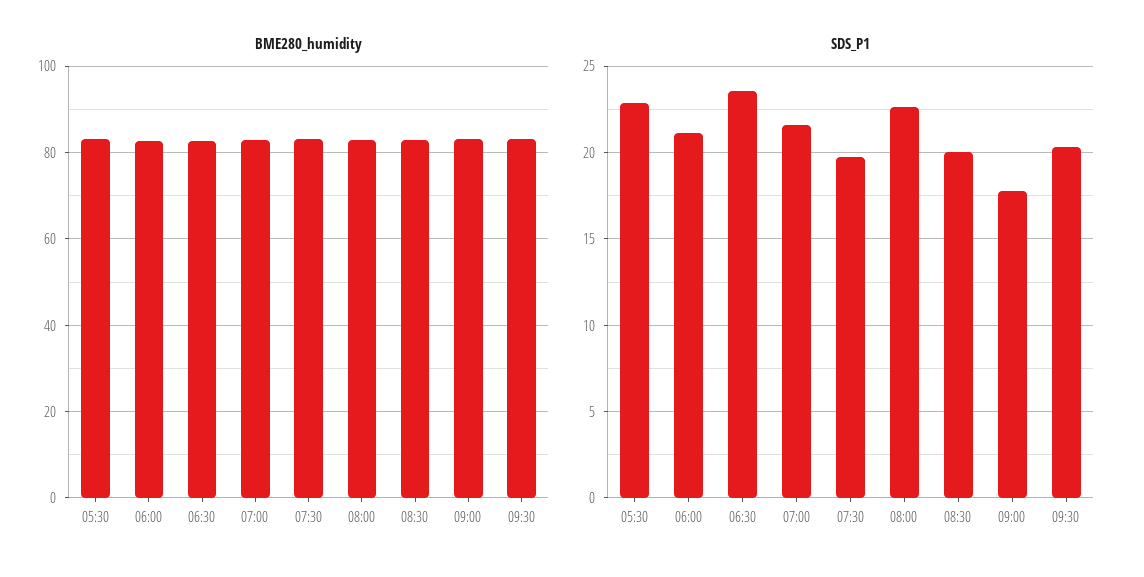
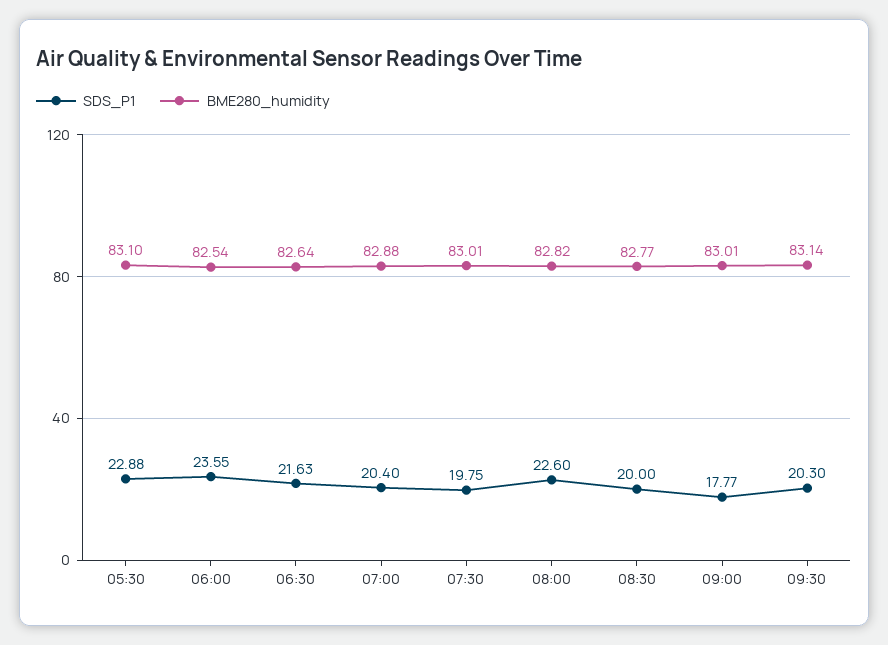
SDS_P1, 06:00: 21 -> 23.55
SDS_P1, 06:30: 23.5 -> 21.63
SDS_P1, 07:00: 21.5 -> 20.4

